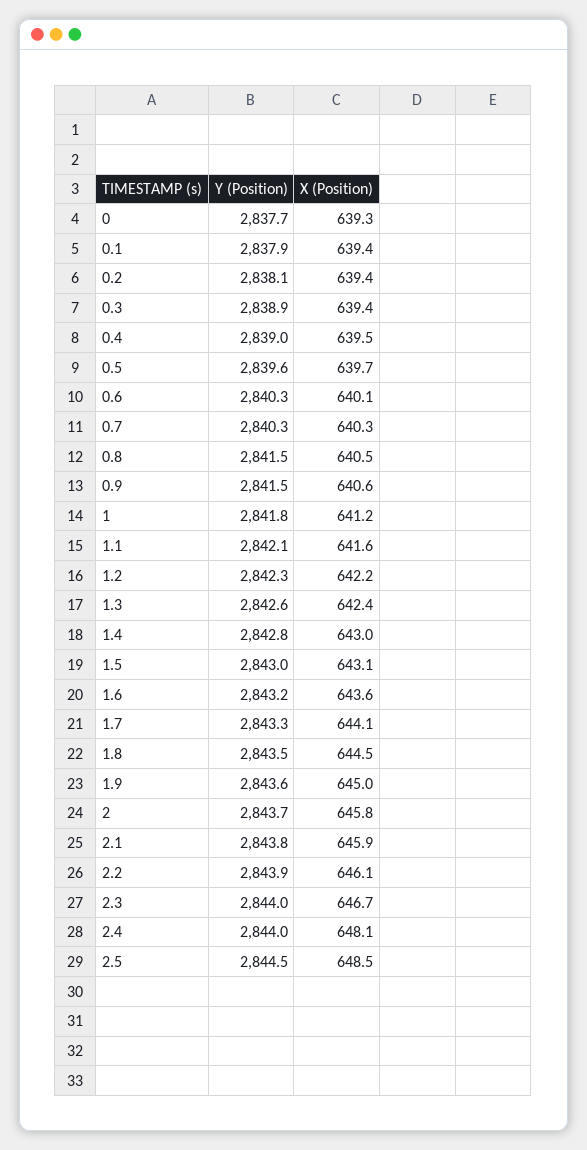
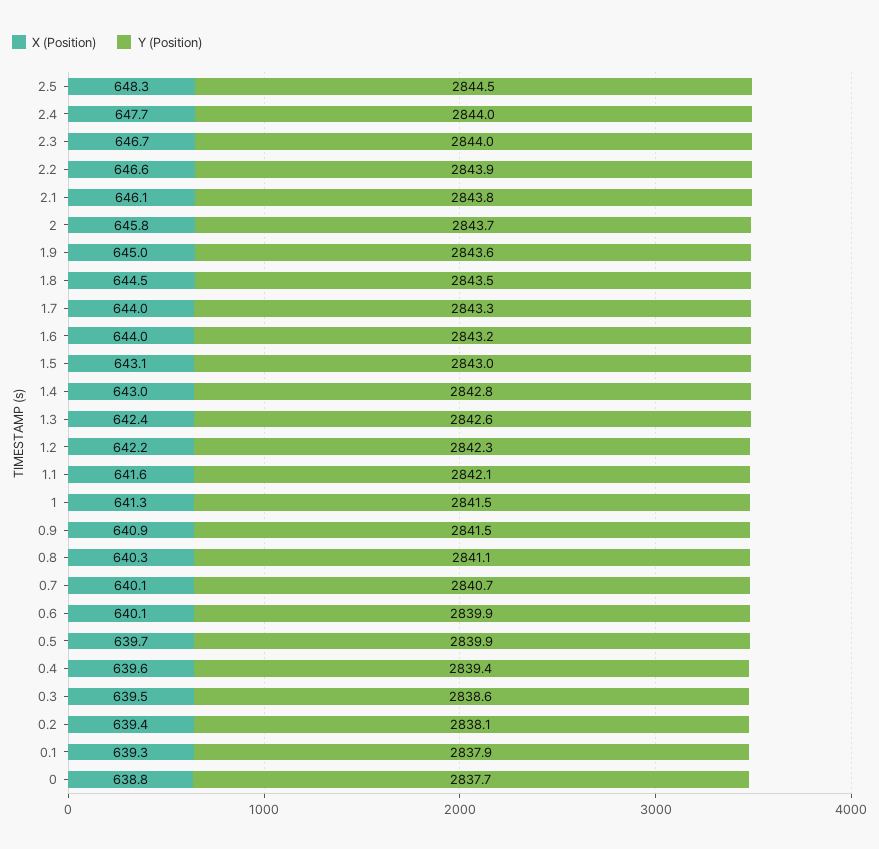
X (Position), 0: 639.3 -> 638.8
X (Position), 0.1: 639.4 -> 639.3
Y (Position), 0.3: 2838.9 -> 2838.6
X (Position), 0.3: 639.4 -> 639.5
Y (Position), 0.4: 2839 -> 2839.4
X (Position), 0.4: 639.5 -> 639.6
Y (Position), 0.5: 2839.6 -> 2839.9
Y (Position), 0.6: 2840.3 -> 2839.9
Y (Position), 0.7: 2840.3 -> 2840.7
X (Position), 0.7: 640.3 -> 640.1
Y (Position), 0.8: 2841.5 -> 2841.1
X (Position), 0.8: 640.5 -> 640.3
X (Position), 0.9: 640.6 -> 640.9
Y (Position), 1: 2841.8 -> 2841.5
X (Position), 1: 641.2 -> 641.3
X (Position), 1.6: 643.6 -> 644
X (Position), 1.7: 644.1 -> 644
X (Position), 2.1: 645.9 -> 646.1
X (Position), 2.2: 646.1 -> 646.6
X (Position), 2.4: 648.1 -> 647.7
X (Position), 2.5: 648.5 -> 648.3

